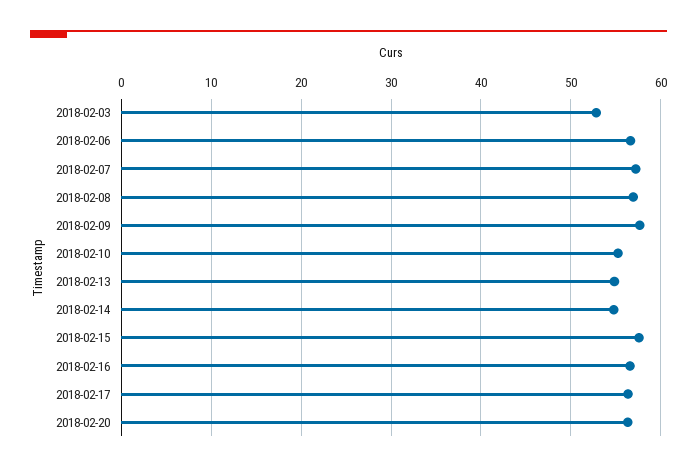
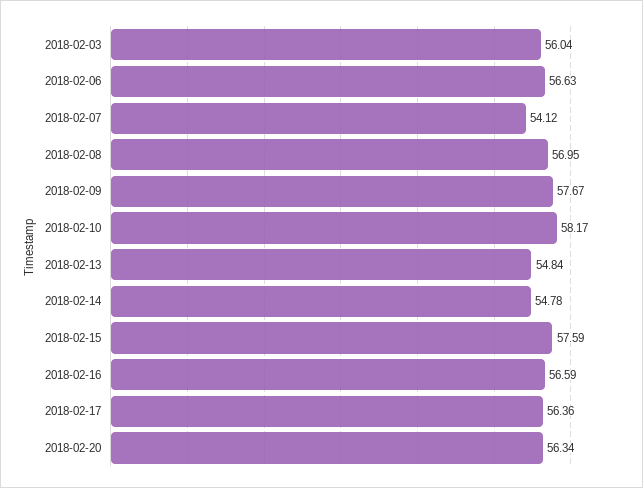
2018-02-03: 53 -> 56.04
2018-02-07: 57 -> 54.12
2018-02-10: 55 -> 58.17

